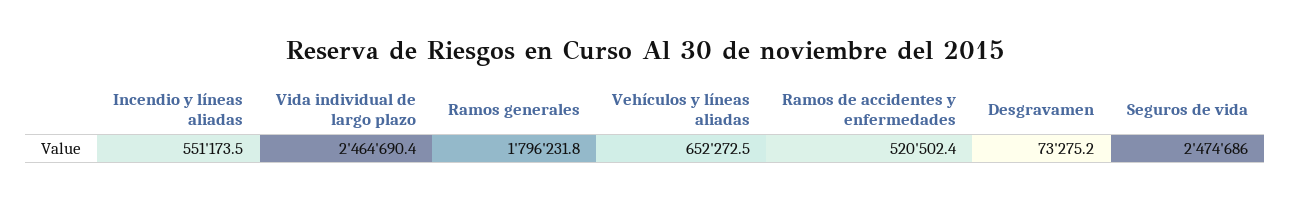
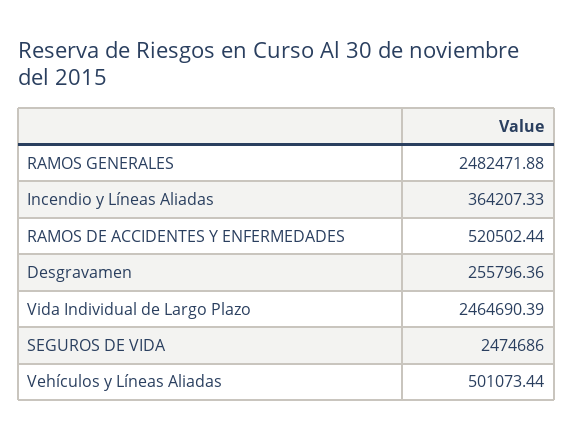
Incendio y líneas aliadas: 551173.5 -> 364207.33
Ramos generales: 1796231.8 -> 2482471.88
Vehículos y líneas aliadas: 652272.5 -> 501073.44
Desgravamen: 73275.2 -> 255796.36

